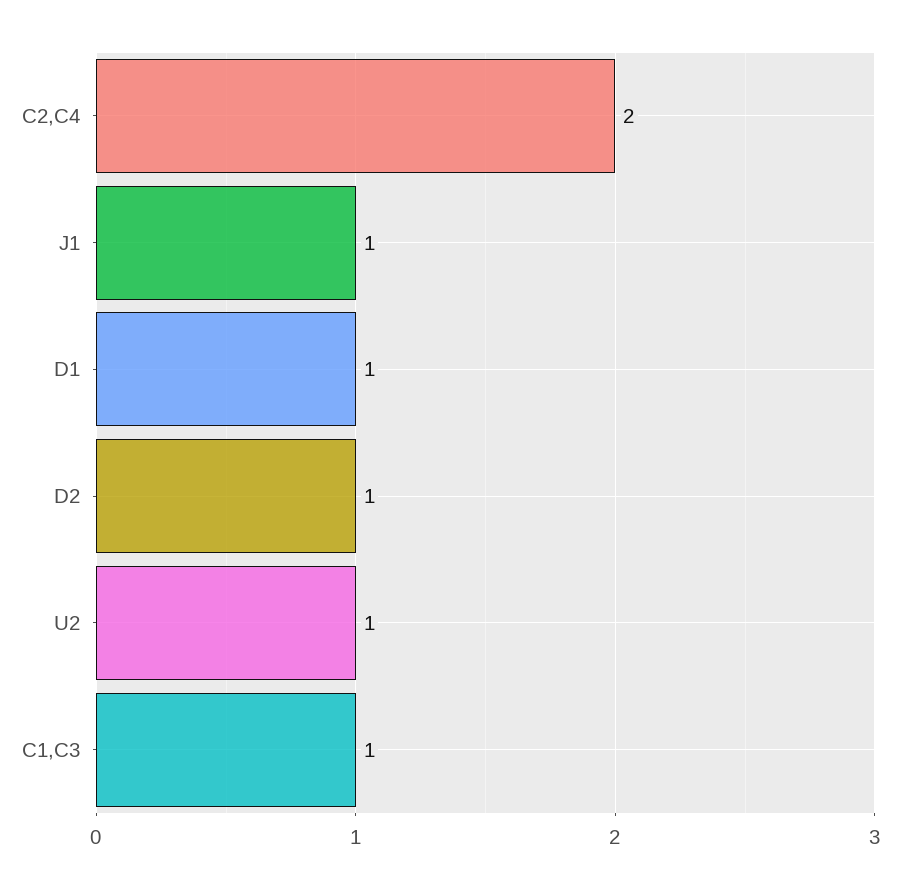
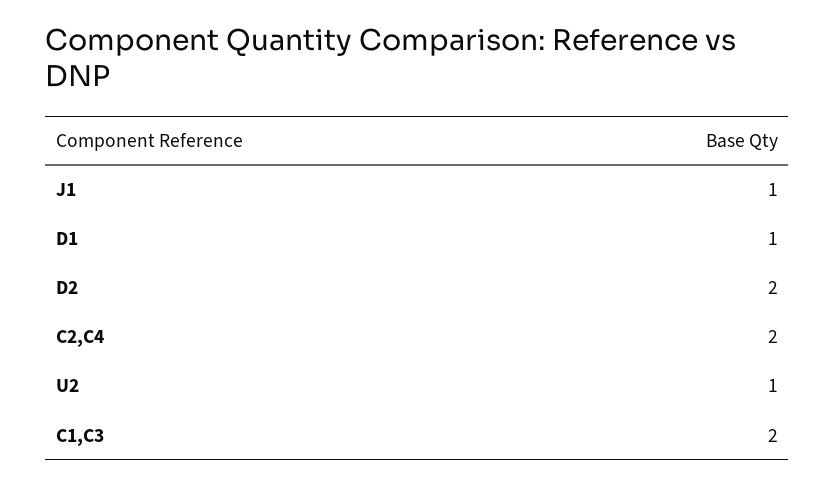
D2: 1 -> 2
C1,C3: 1 -> 2

